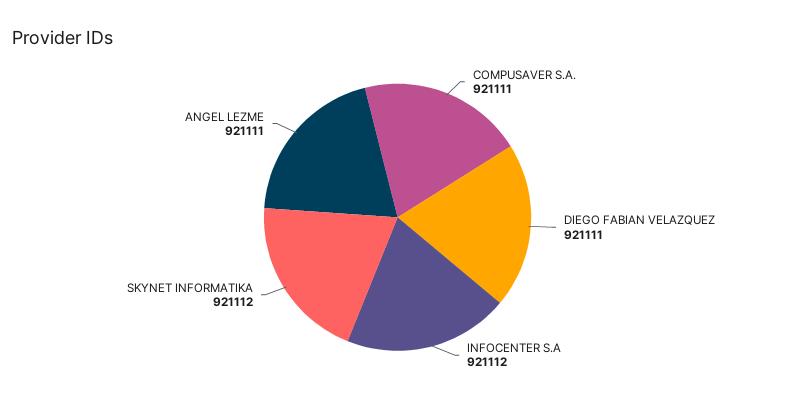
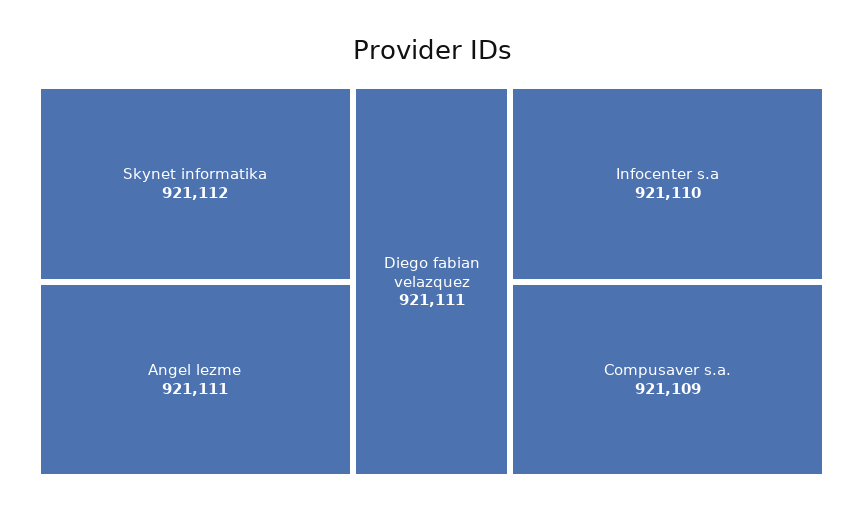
COMPUSAVER S.A.: 921111 -> 921109
INFOCENTER S.A: 921112 -> 921110

